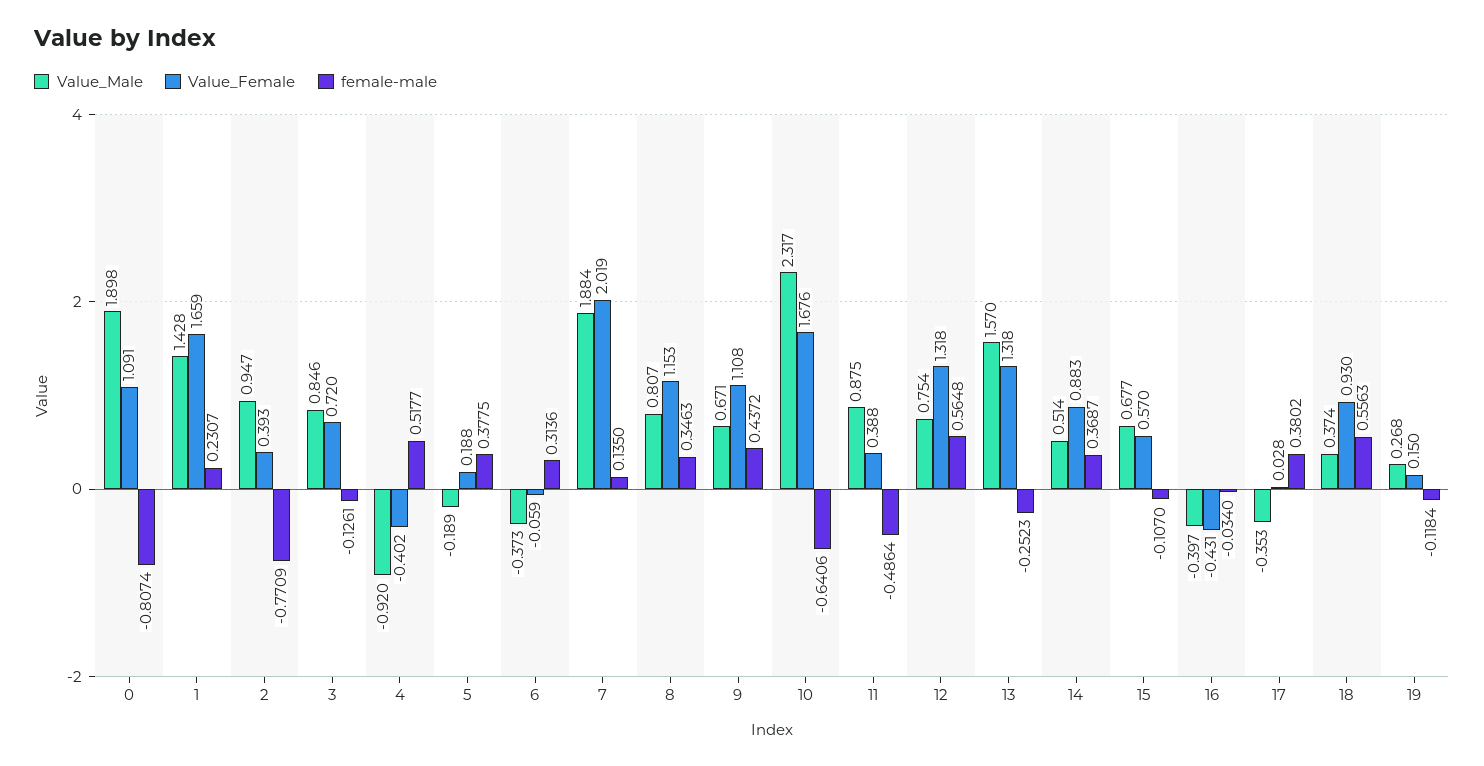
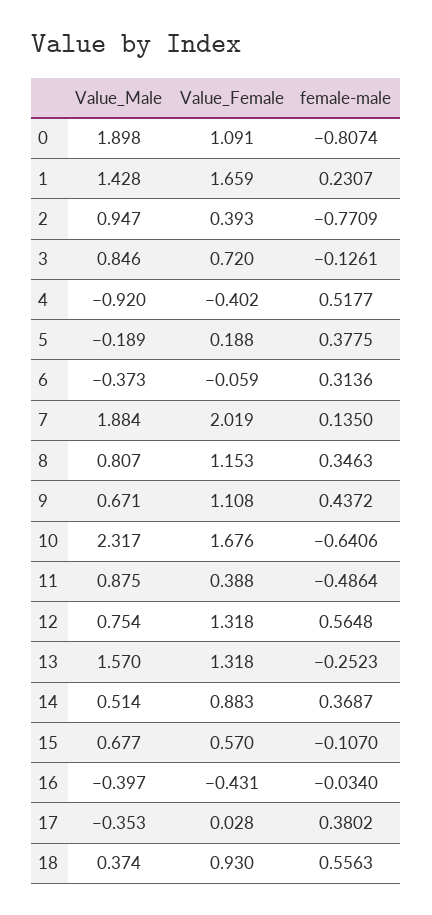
Value_Male, 19: 0.268 -> none
Value_Female, 19: 0.15 -> none
female-male, 19: -0.1184 -> none

